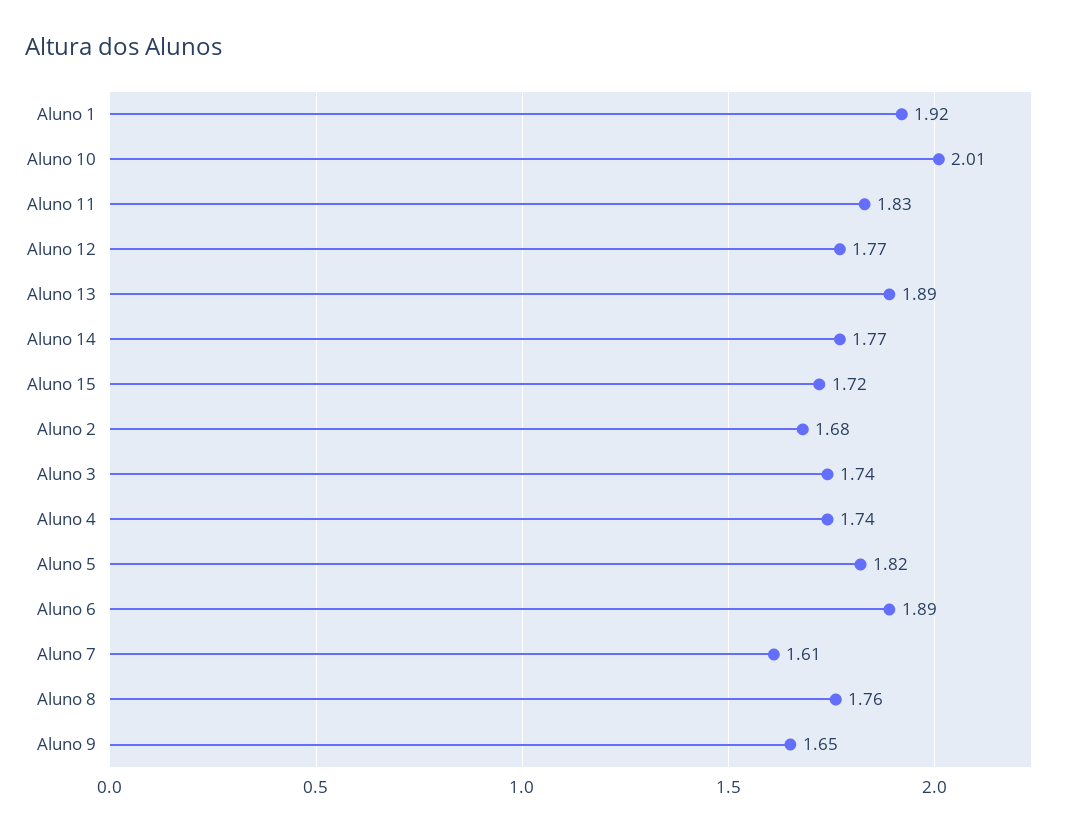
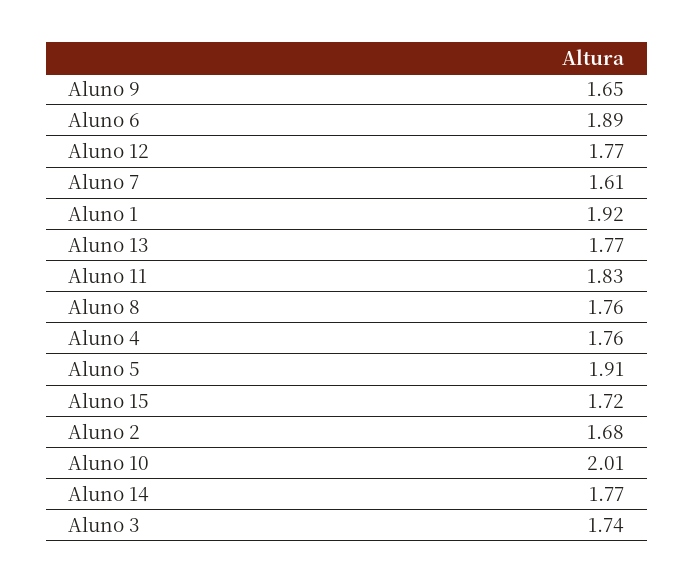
Aluno 13: 1.89 -> 1.77
Aluno 4: 1.74 -> 1.76
Aluno 5: 1.82 -> 1.91

